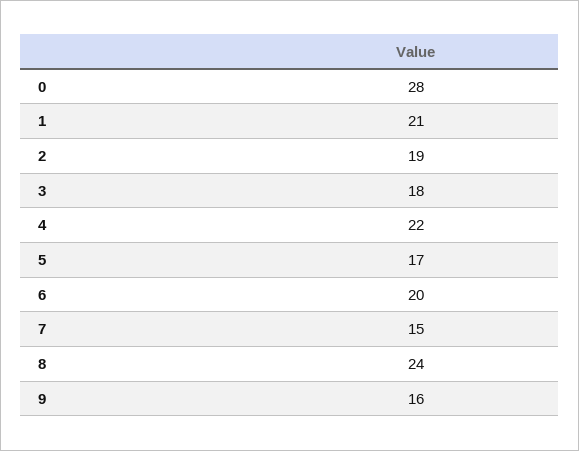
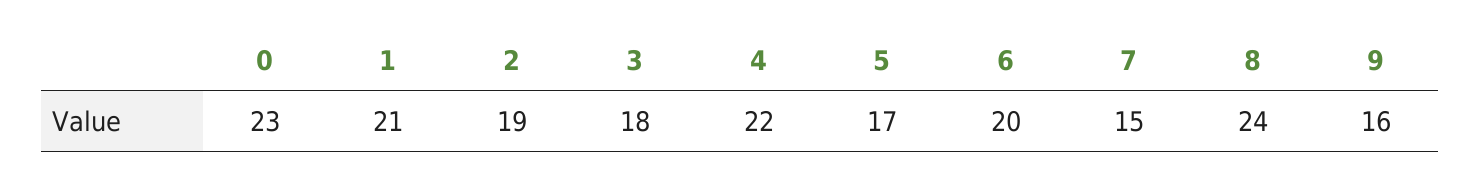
0: 28 -> 23

